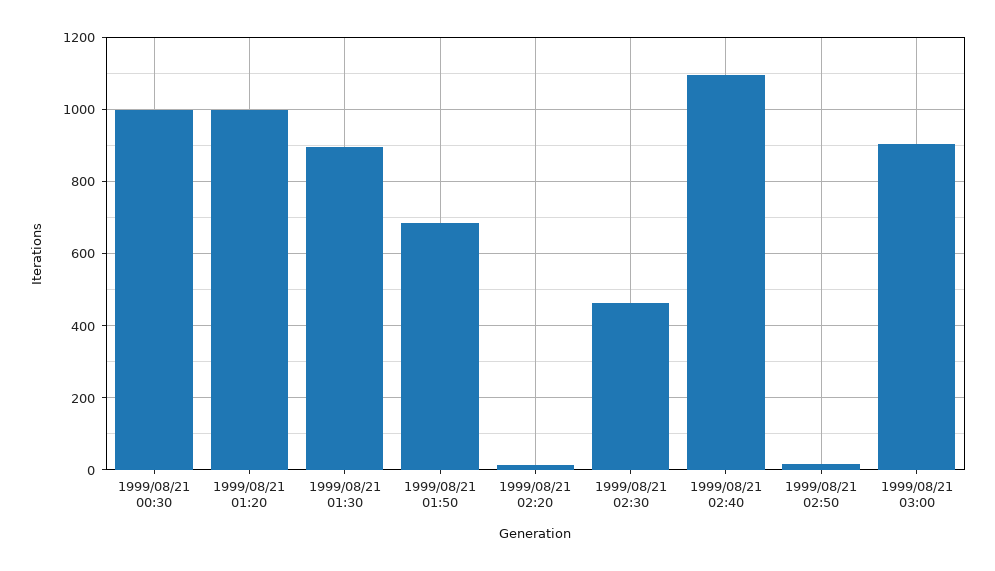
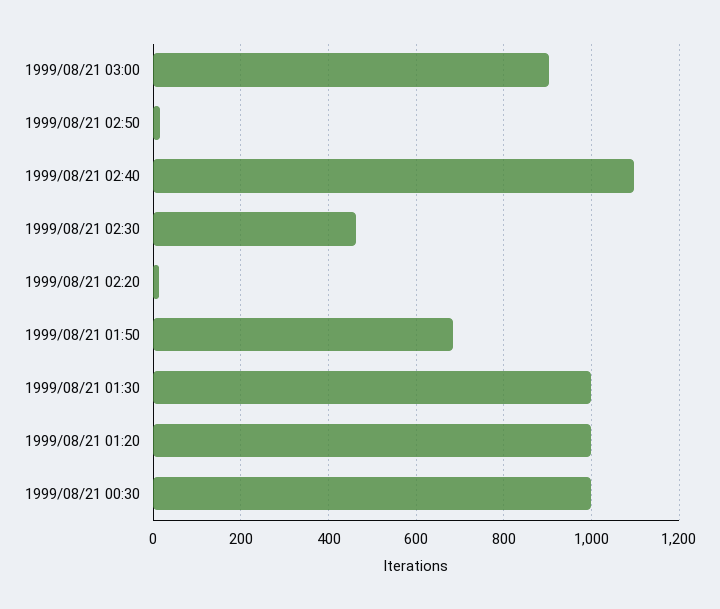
1999/08/21 01:30: 900 -> 1000

